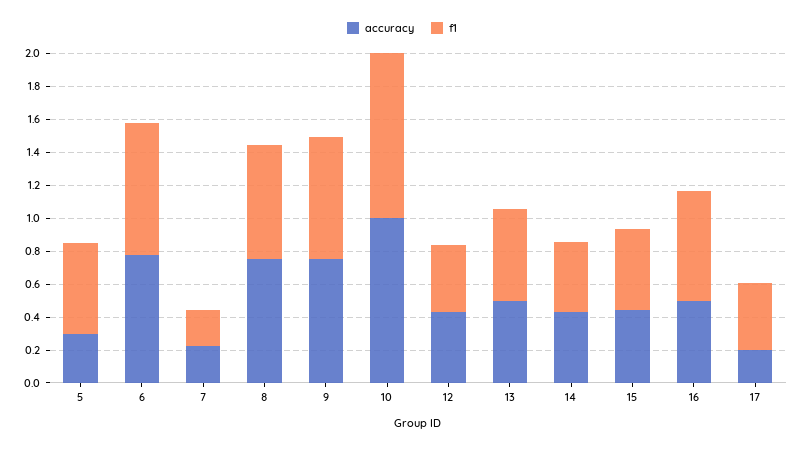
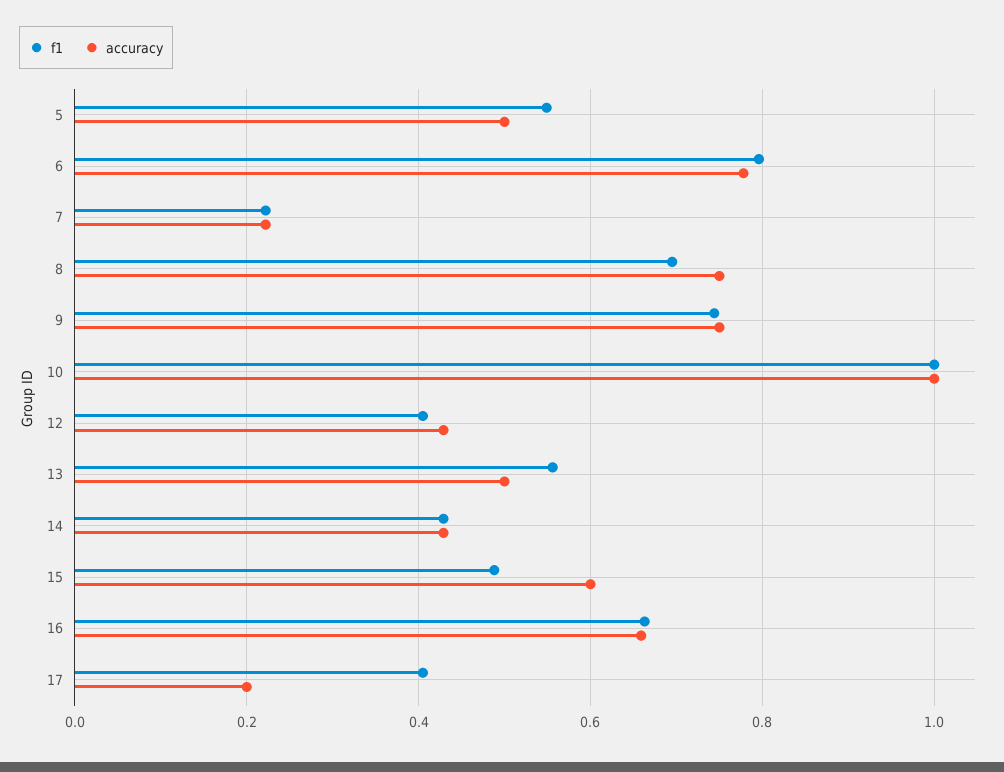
accuracy, 5: 0.3 -> 0.5
accuracy, 15: 0.45 -> 0.6
accuracy, 16: 0.5 -> 0.66

